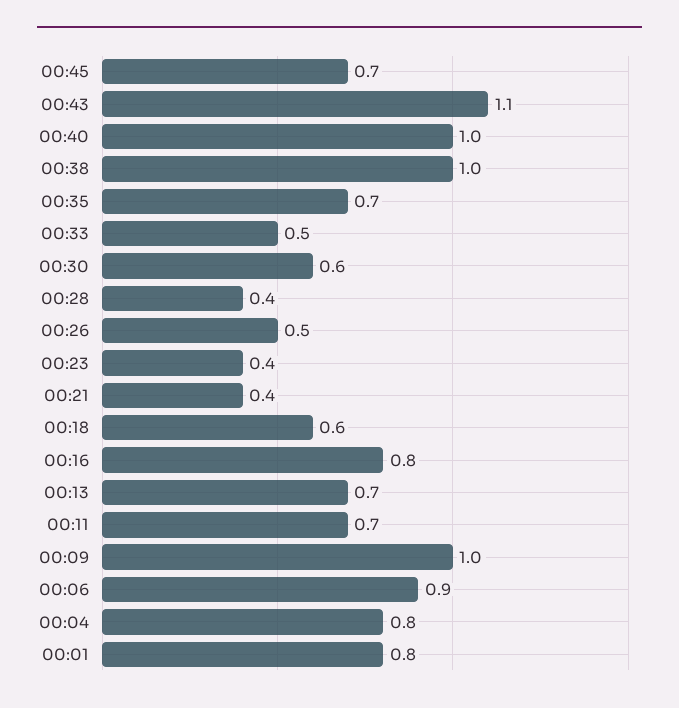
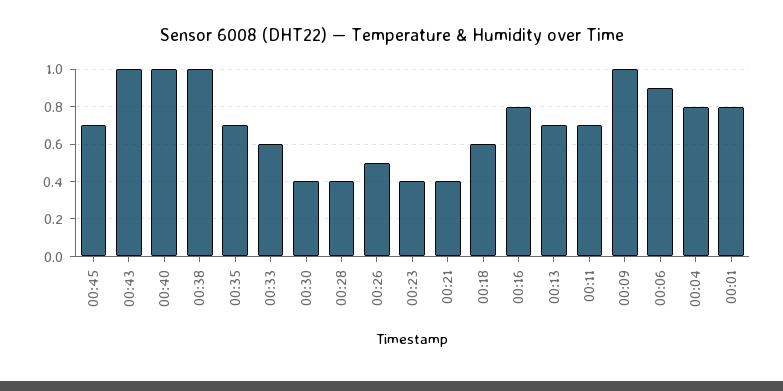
00:43: 1.1 -> 1
00:33: 0.5 -> 0.6
00:30: 0.6 -> 0.4

